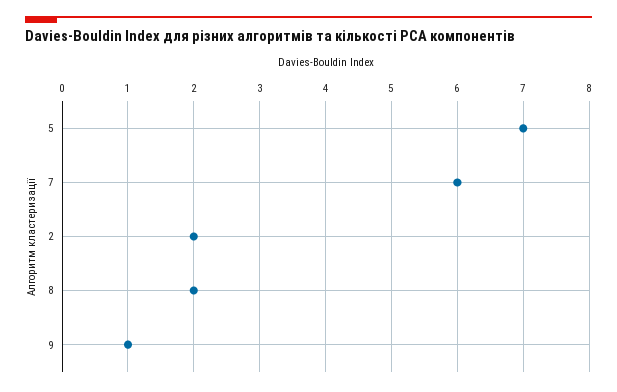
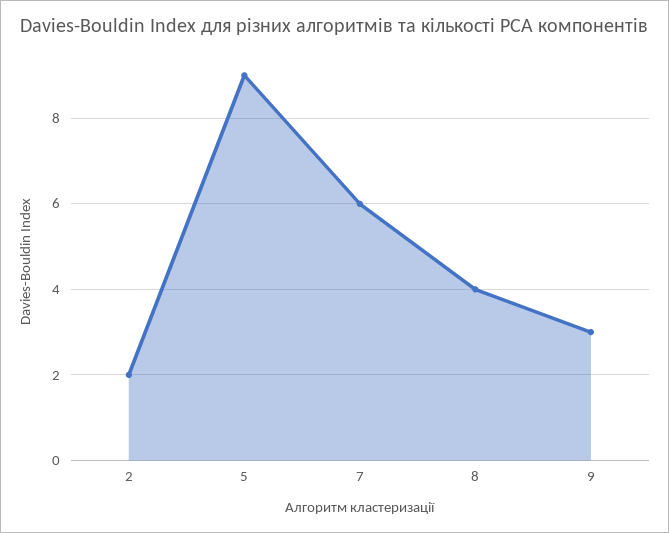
5: 7 -> 9
8: 2 -> 4
9: 1 -> 3

